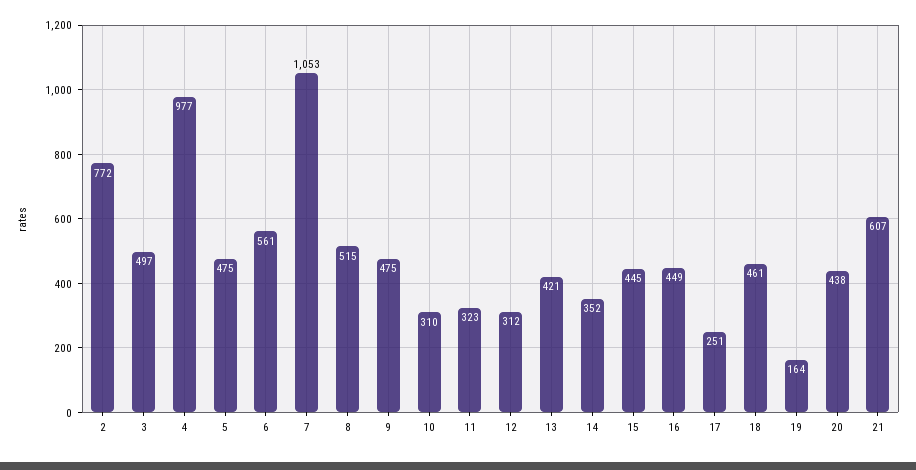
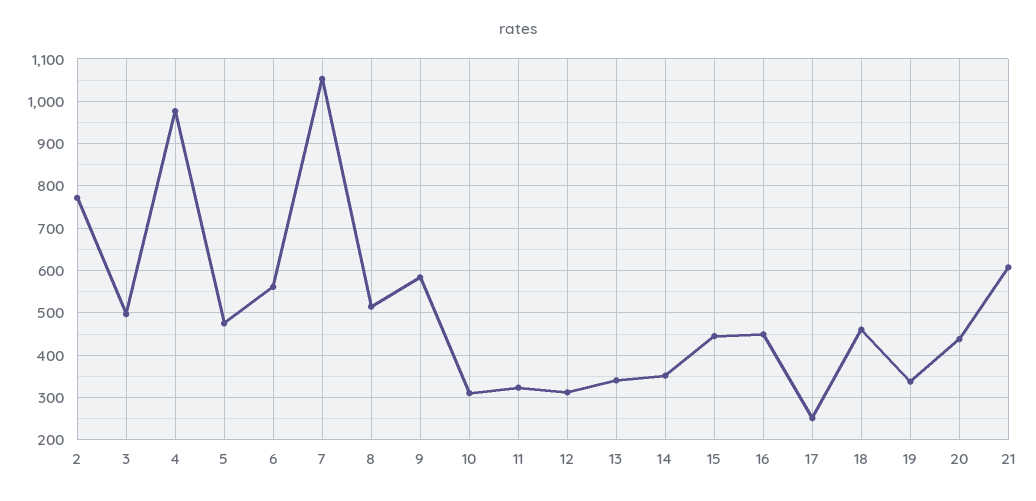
9: 475 -> 580
13: 421 -> 340
19: 164 -> 340

